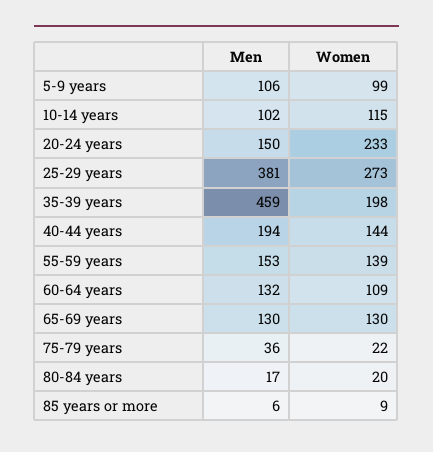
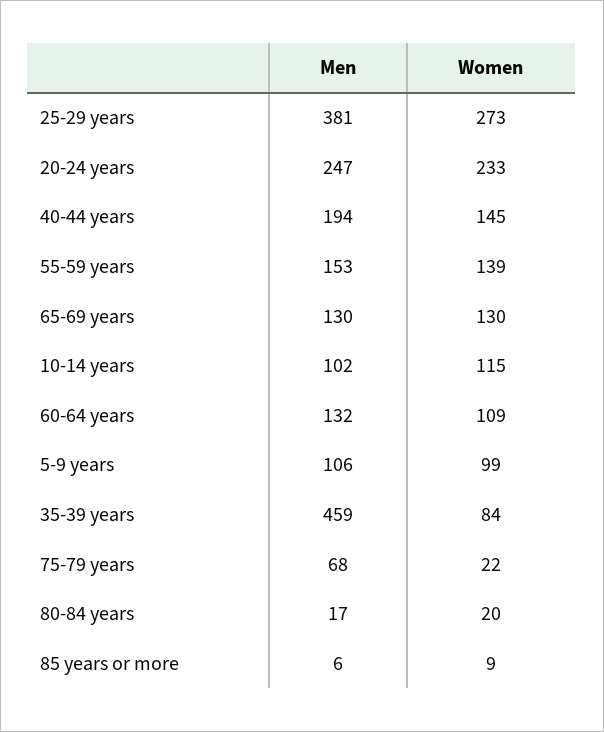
Men, 20-24 years: 150 -> 247
Women, 35-39 years: 198 -> 84
Women, 40-44 years: 144 -> 145
Men, 75-79 years: 36 -> 68

